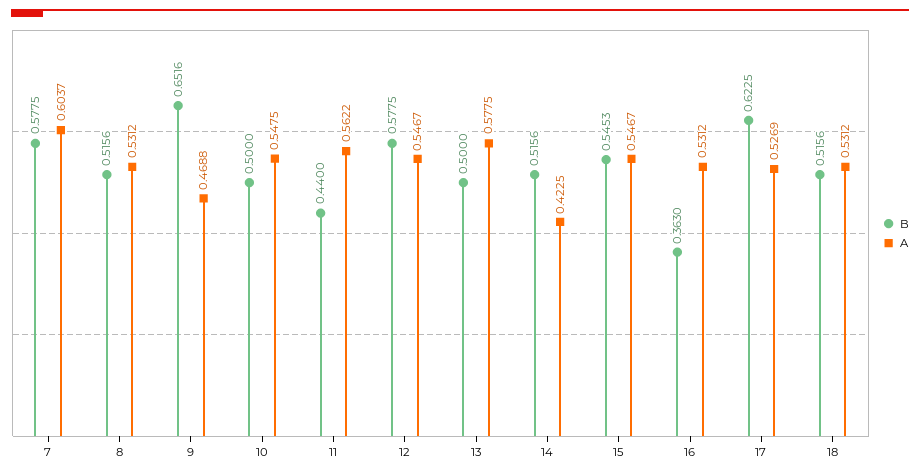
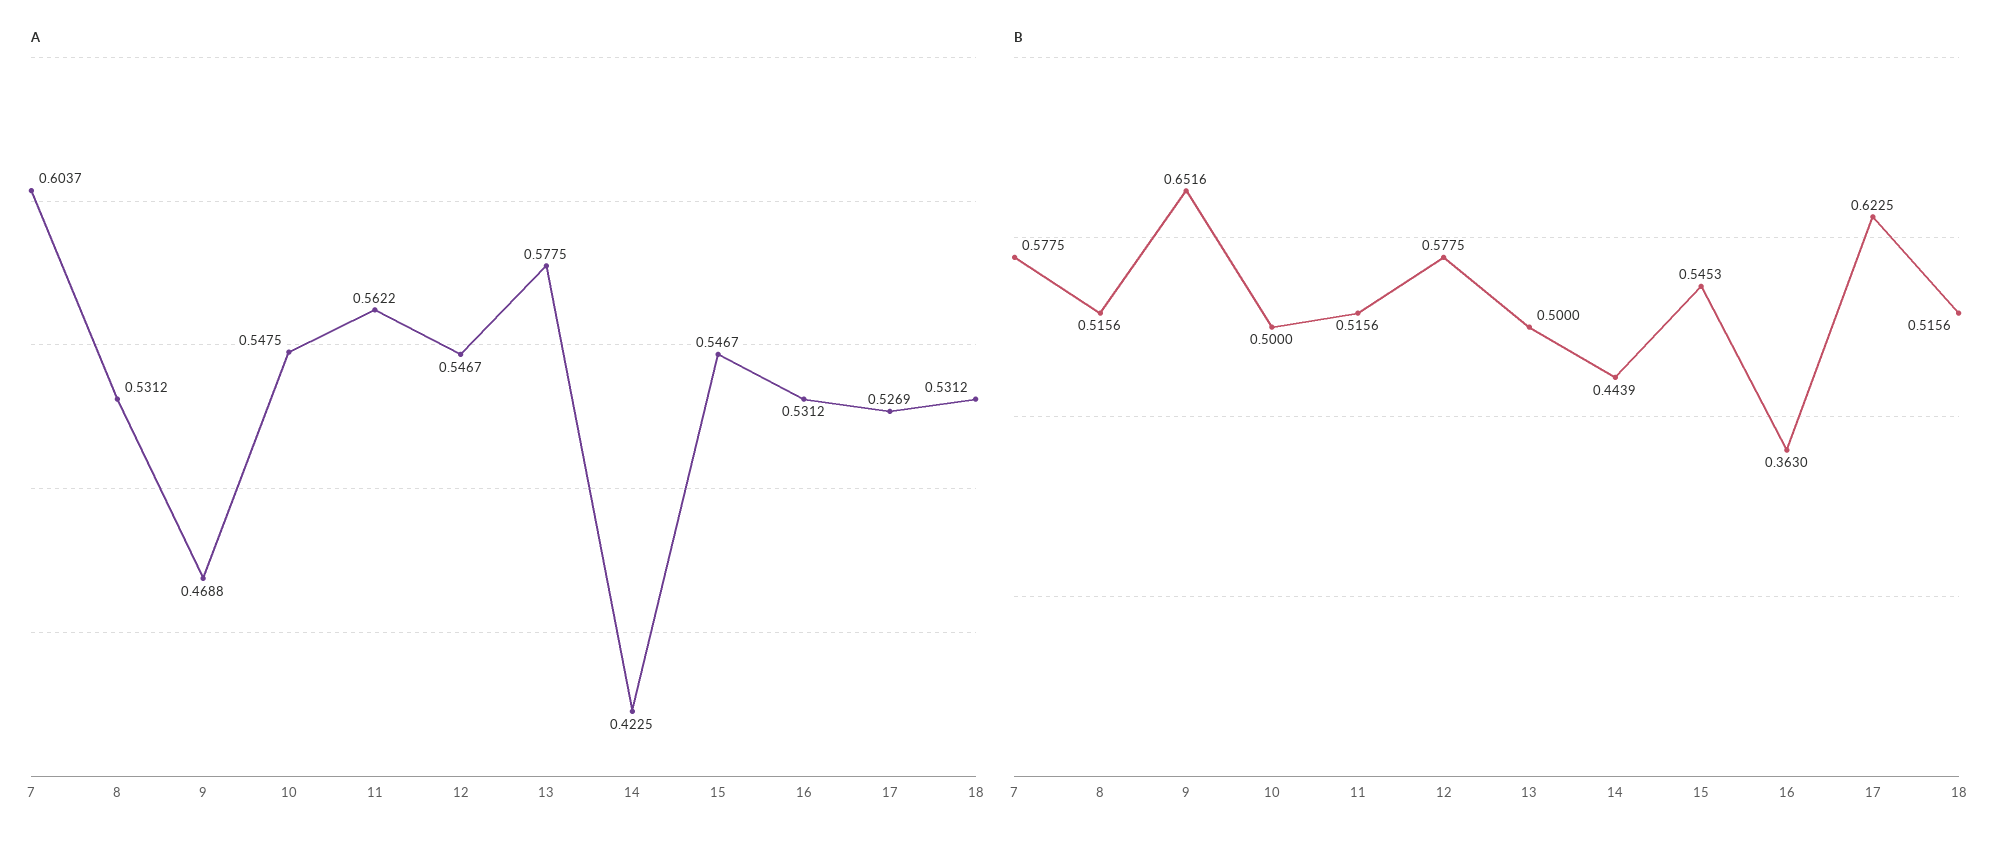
B, 11: 0.44 -> 0.5156
B, 14: 0.5156 -> 0.4439

